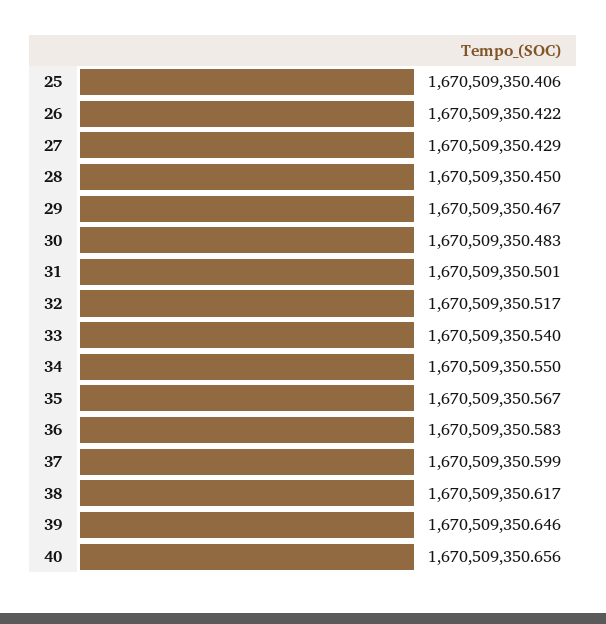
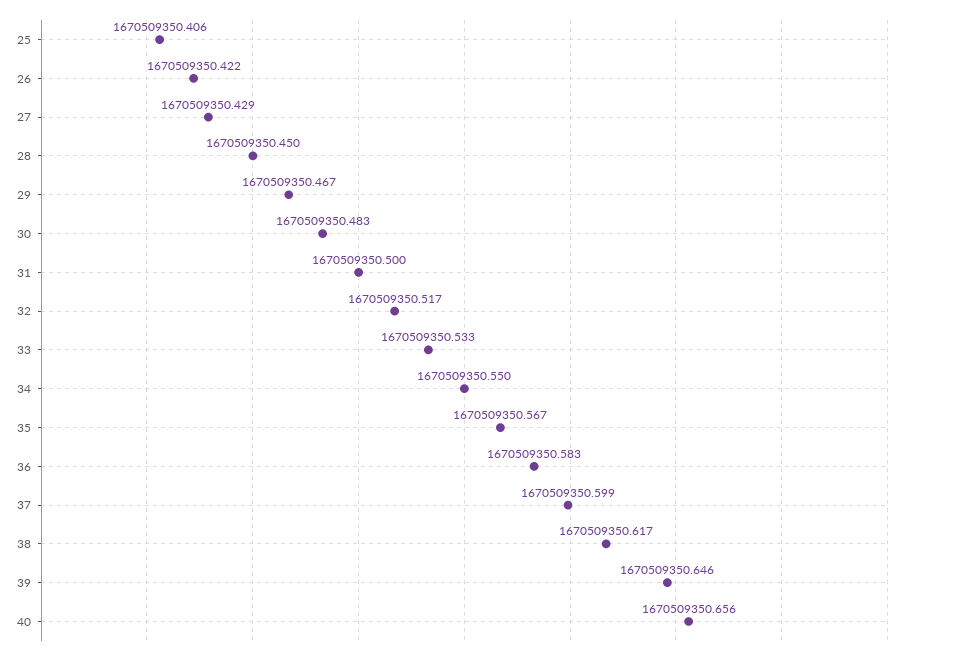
31: 1670509350.501 -> 1670509350.5
33: 1670509350.54 -> 1670509350.533

